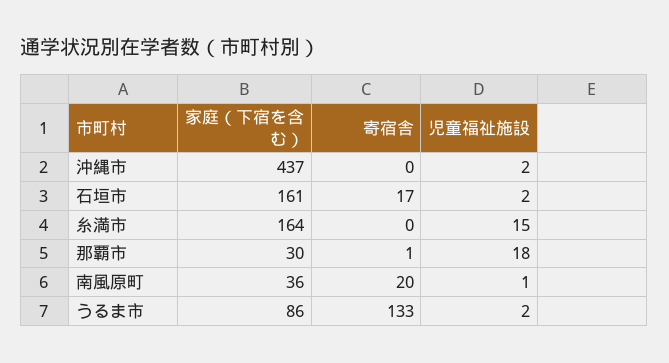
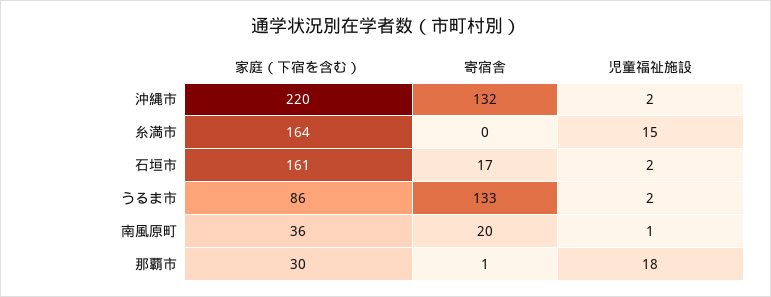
家庭（下宿を含む）, 沖縄市: 437 -> 220
寄宿舎, 沖縄市: 0 -> 132

